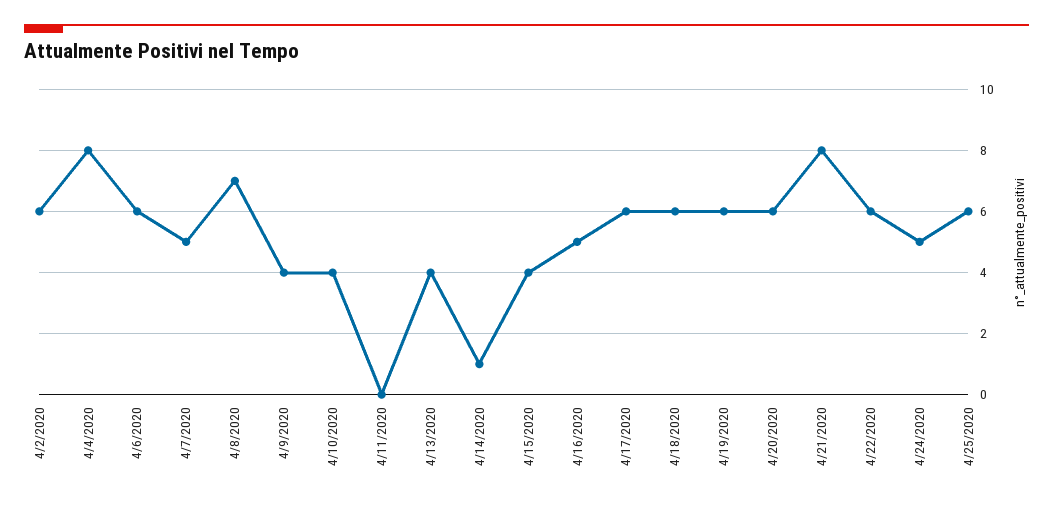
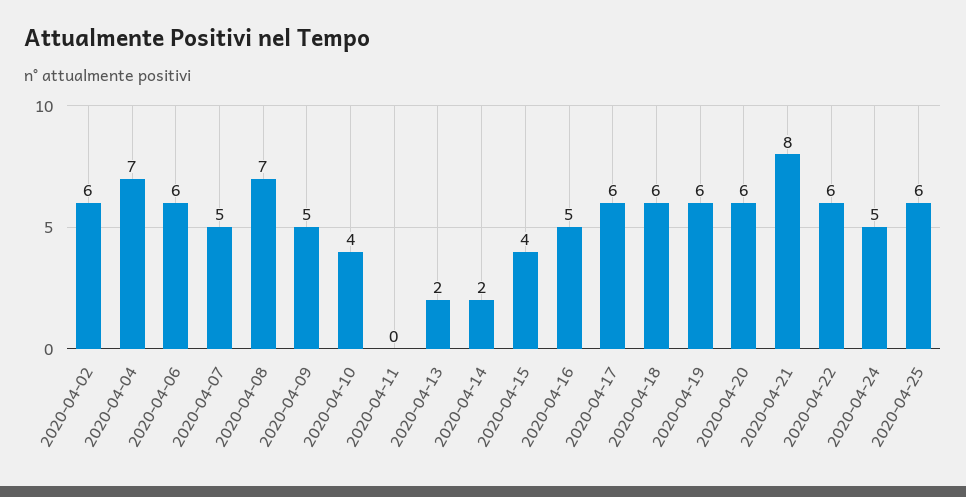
4/4/2020: 8 -> 7
4/9/2020: 4 -> 5
4/13/2020: 4 -> 2
4/14/2020: 1 -> 2

